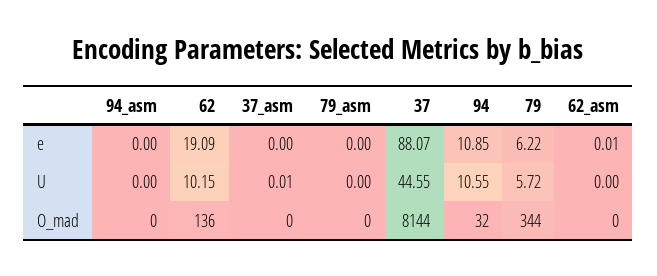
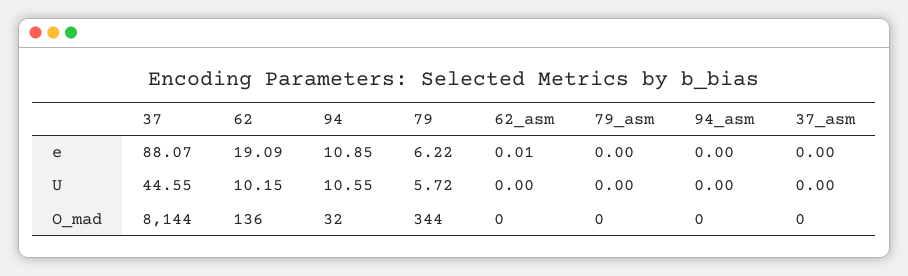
37_asm, U: 0.01 -> 0

